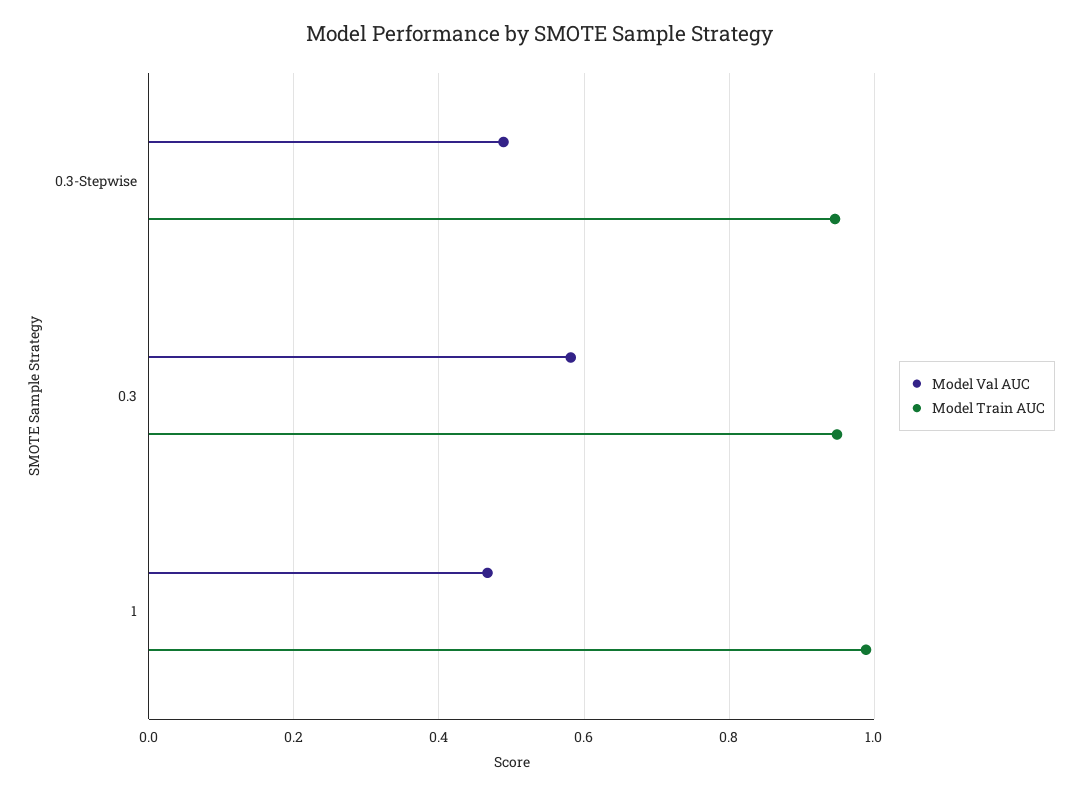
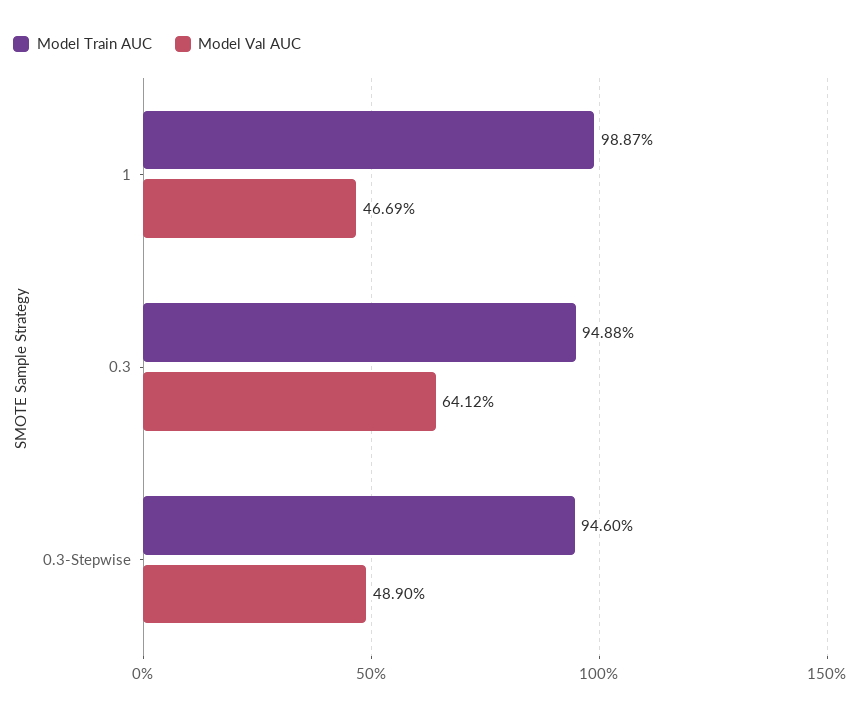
Model Val AUC, 0.3: 0.58 -> 0.6412

